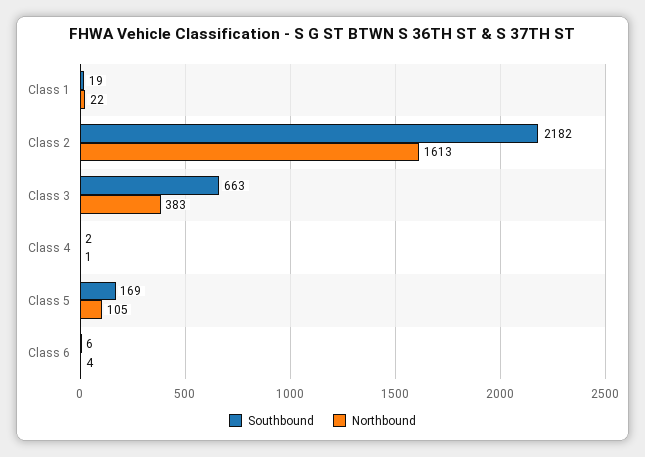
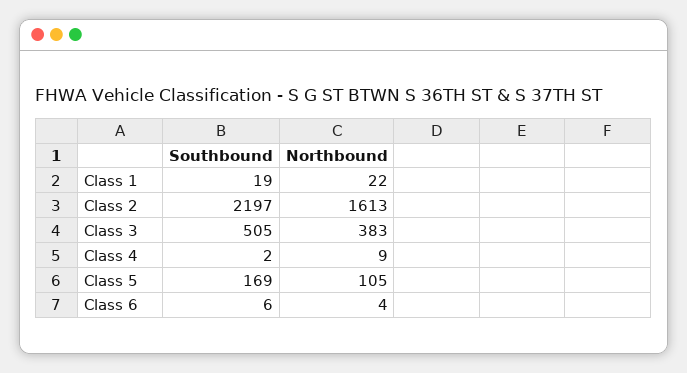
Southbound, Class 2: 2182 -> 2197
Southbound, Class 3: 663 -> 505
Northbound, Class 4: 1 -> 9

